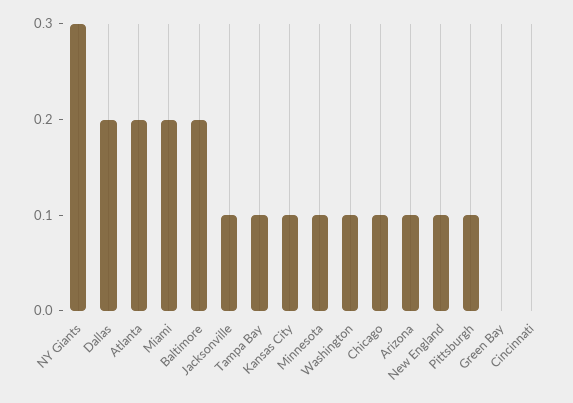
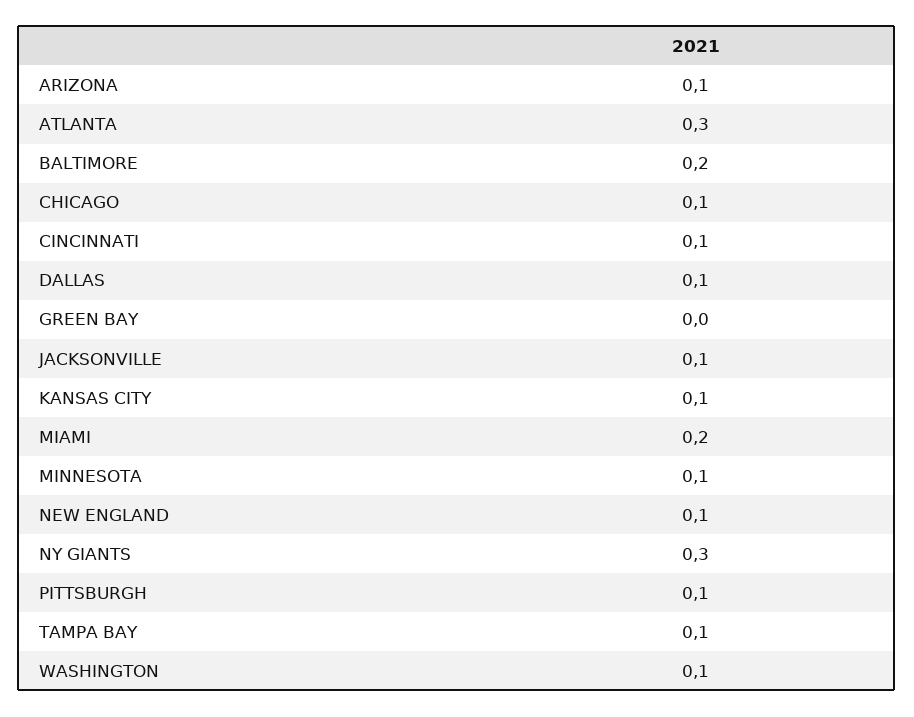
Dallas: 0.2 -> 0.1
Atlanta: 0.2 -> 0.3
Cincinnati: 0 -> 0.1

